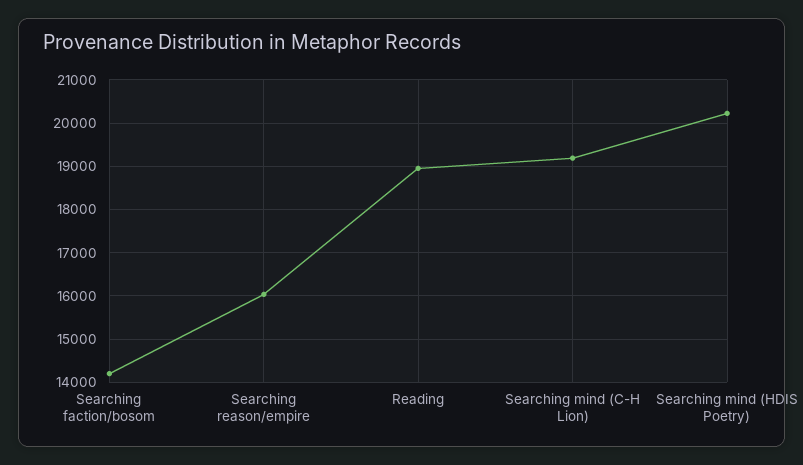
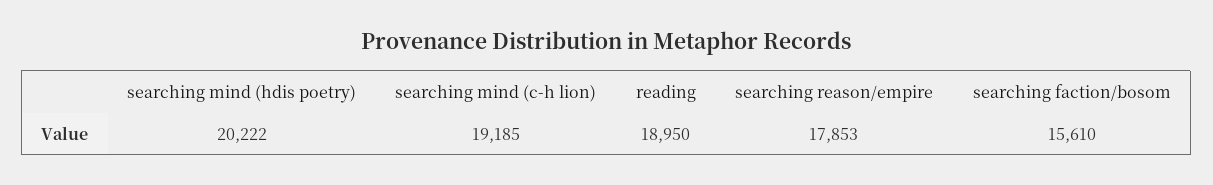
Searching faction/bosom: 14200 -> 15610
Searching reason/empire: 16000 -> 17853

